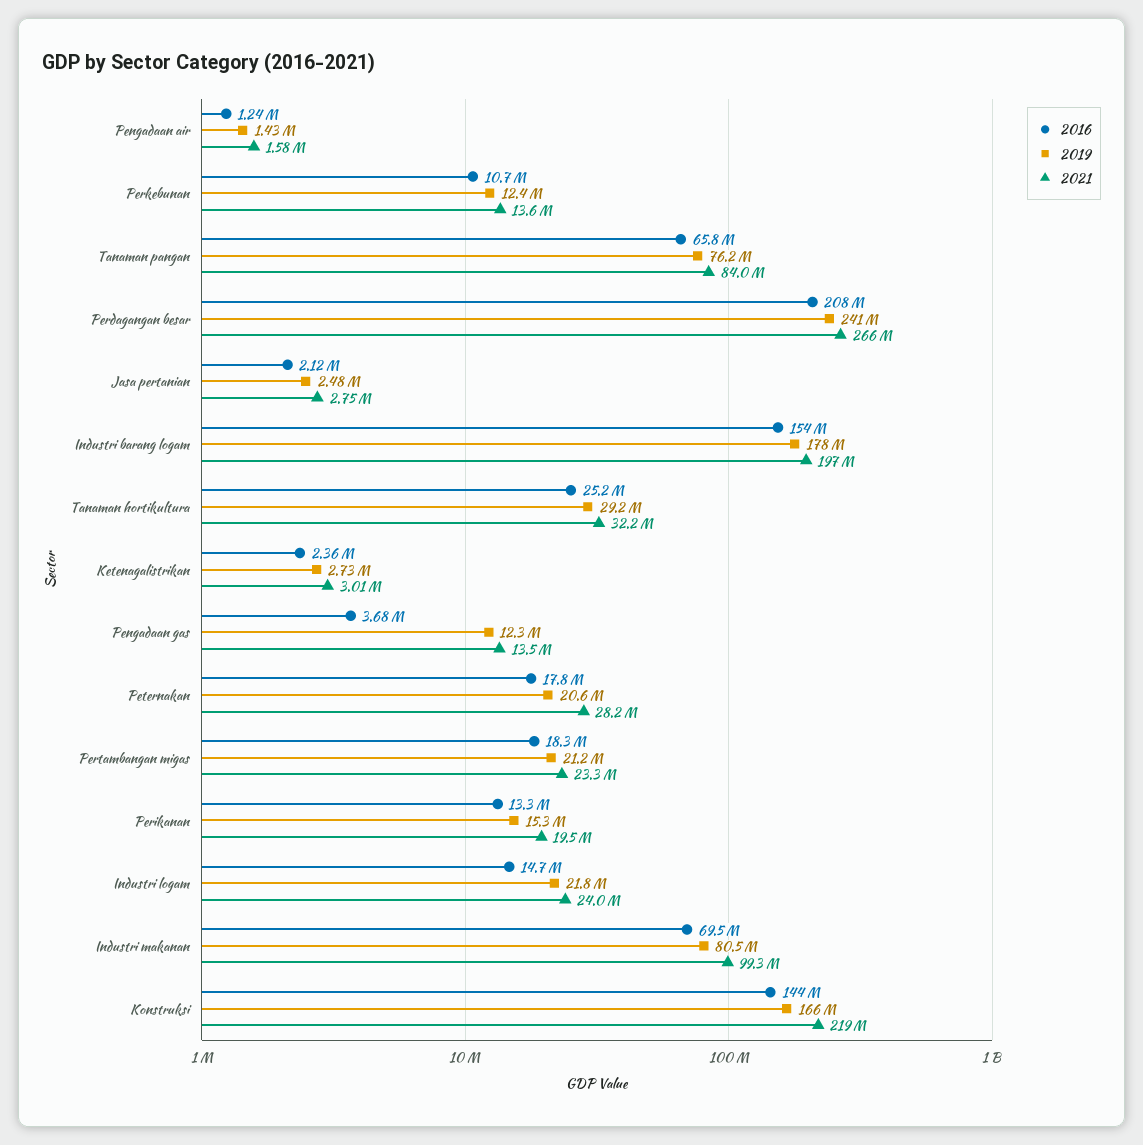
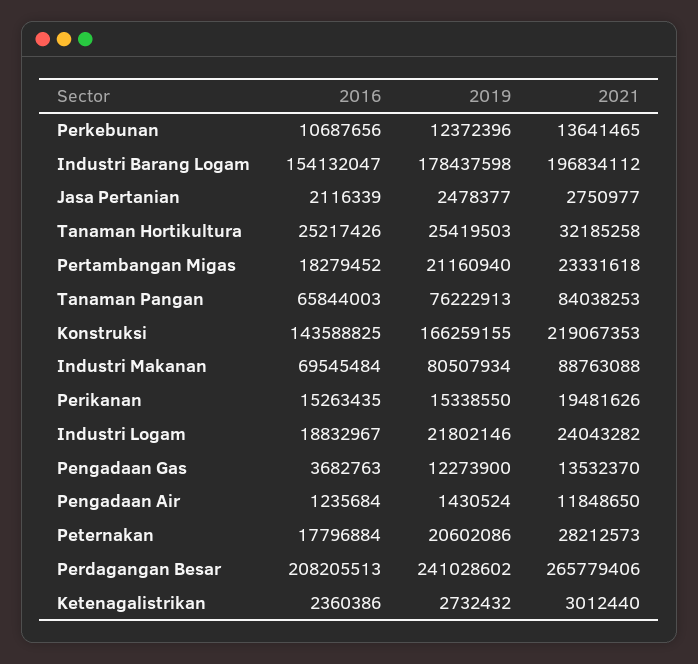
2021, Pengadaan air: 1580000 -> 11848650
2019, Tanaman hortikultura: 29200000 -> 25419503
2016, Perikanan: 13300000 -> 15263435
2016, Industri logam: 14700000 -> 18832967
2021, Industri makanan: 99300000 -> 88763088

